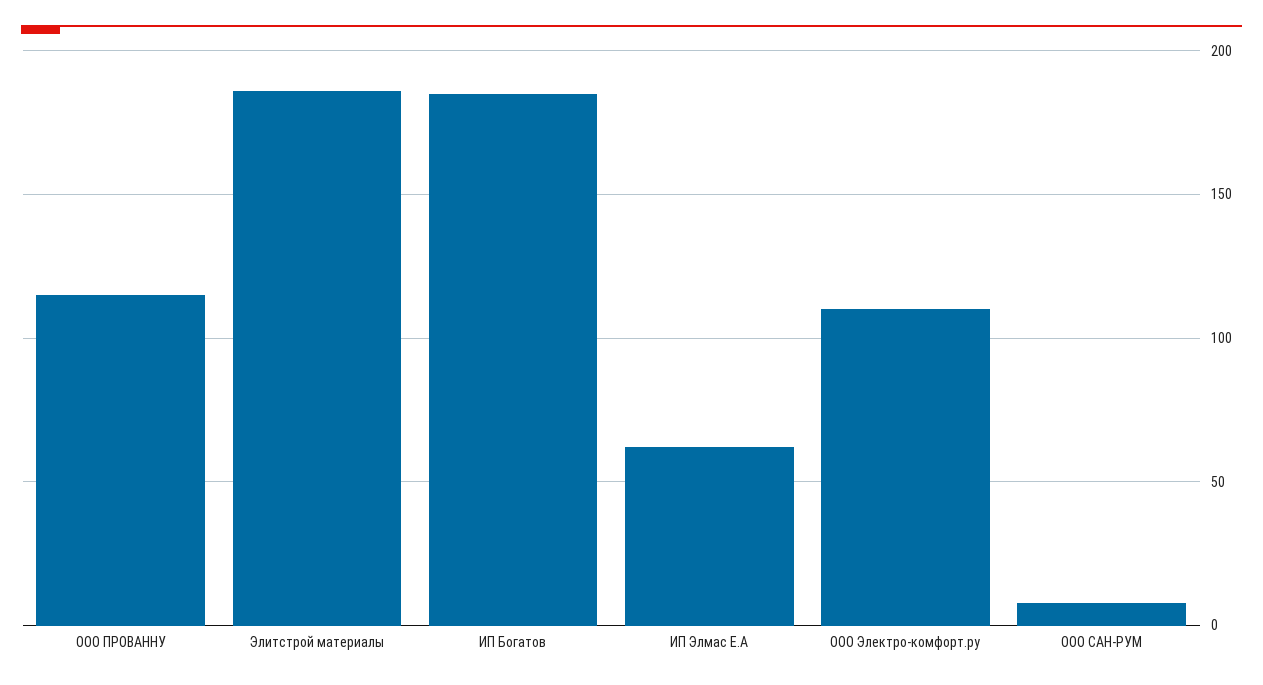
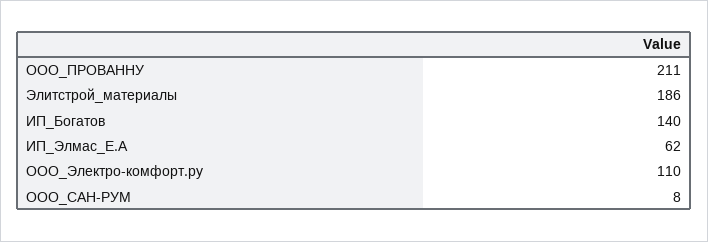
ООО ПРОВАННУ: 115 -> 211
ИП Богатов: 185 -> 140

